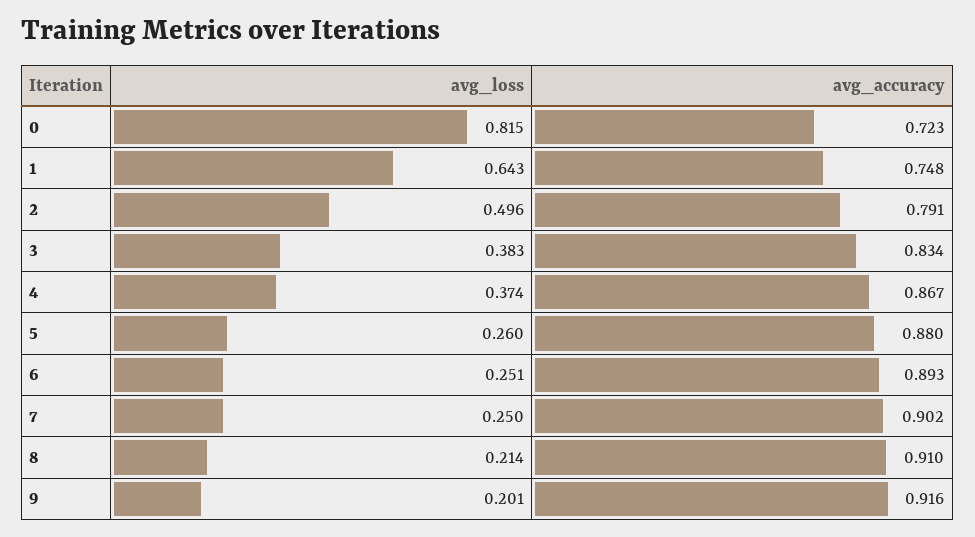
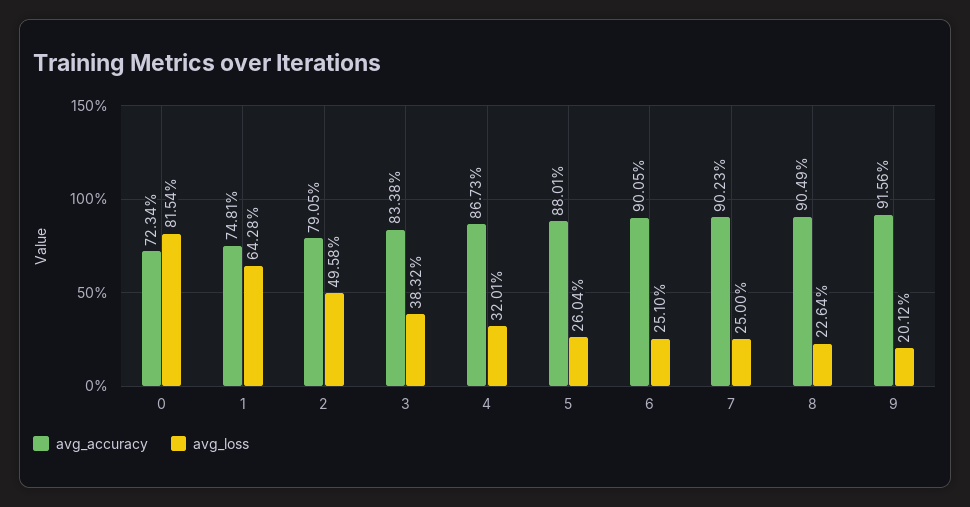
avg_loss, 4: 0.374 -> 0.3201
avg_accuracy, 6: 0.893 -> 0.9005
avg_loss, 8: 0.214 -> 0.2264
avg_accuracy, 8: 0.91 -> 0.9049

